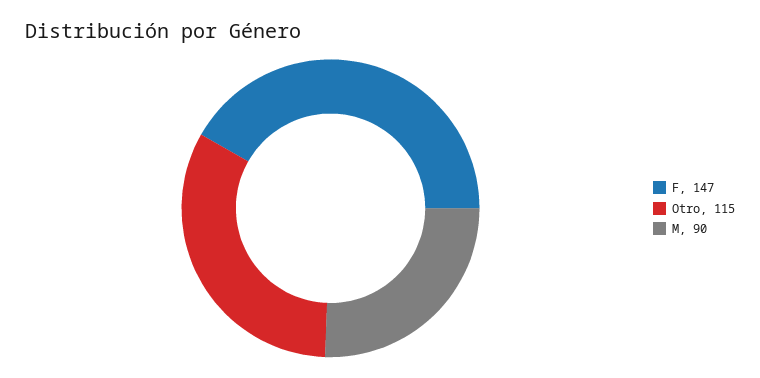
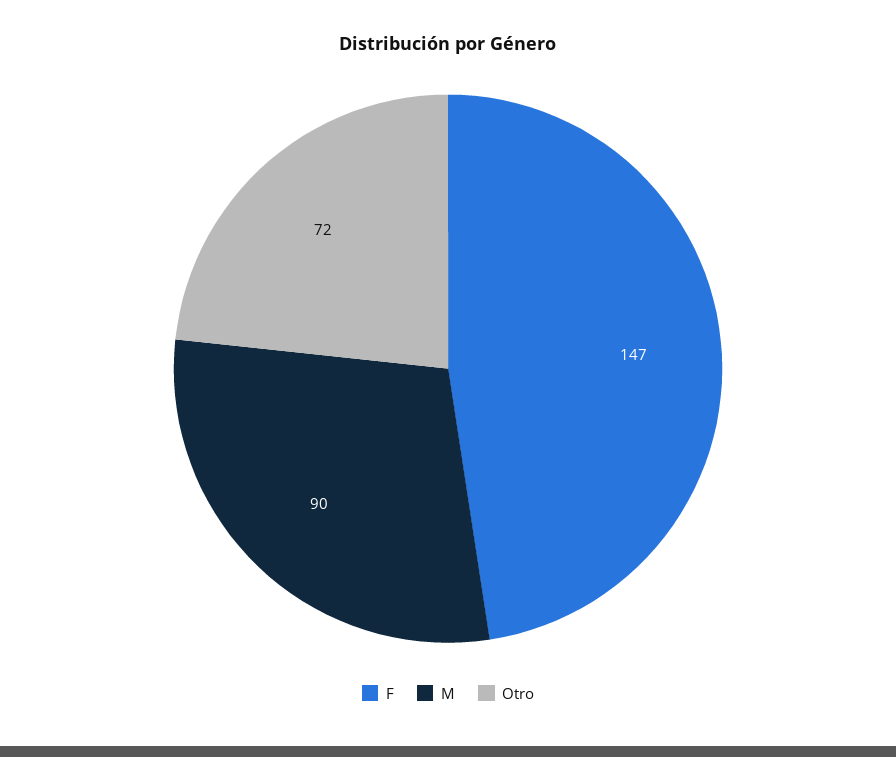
Otro: 115 -> 72

